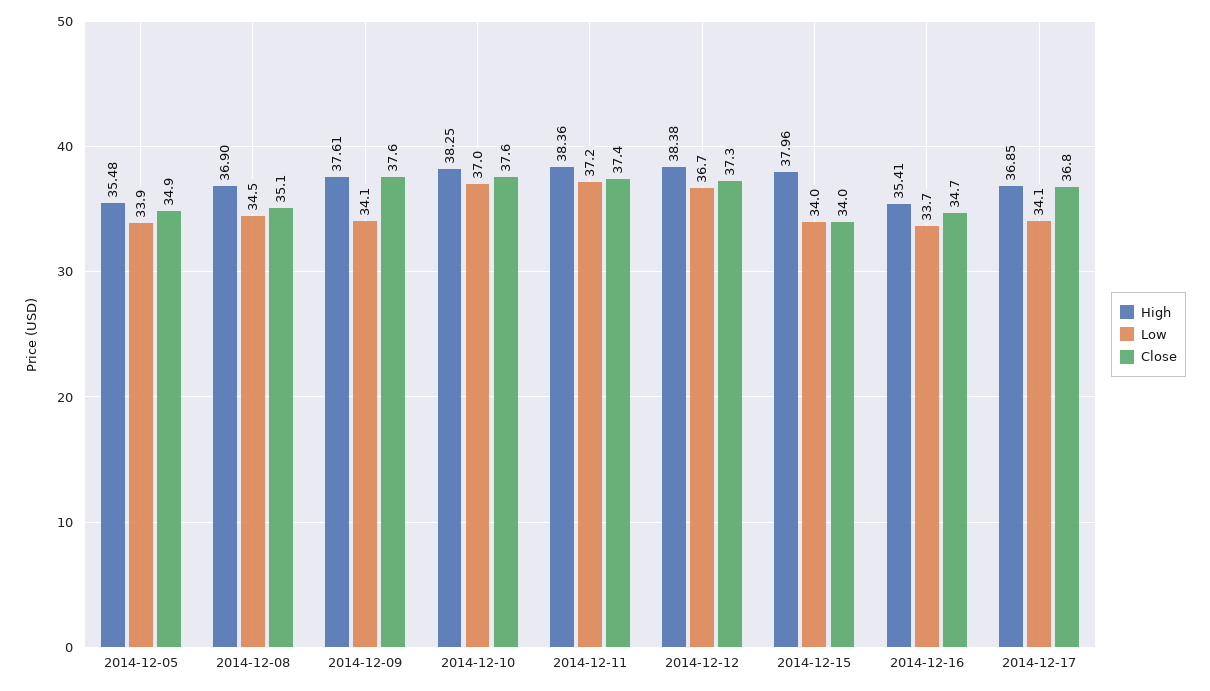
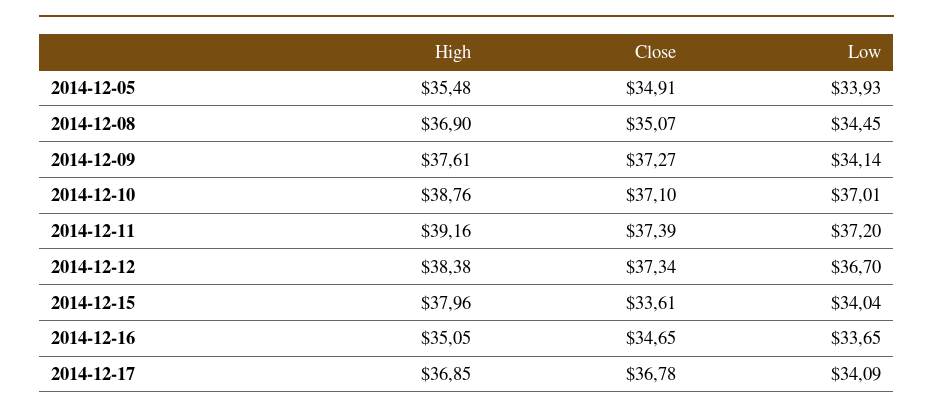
Close, 2014-12-09: 37.6 -> 37.27
High, 2014-12-10: 38.25 -> 38.76
Close, 2014-12-10: 37.6 -> 37.1
High, 2014-12-11: 38.36 -> 39.16
Close, 2014-12-15: 34 -> 33.61
High, 2014-12-16: 35.41 -> 35.05

